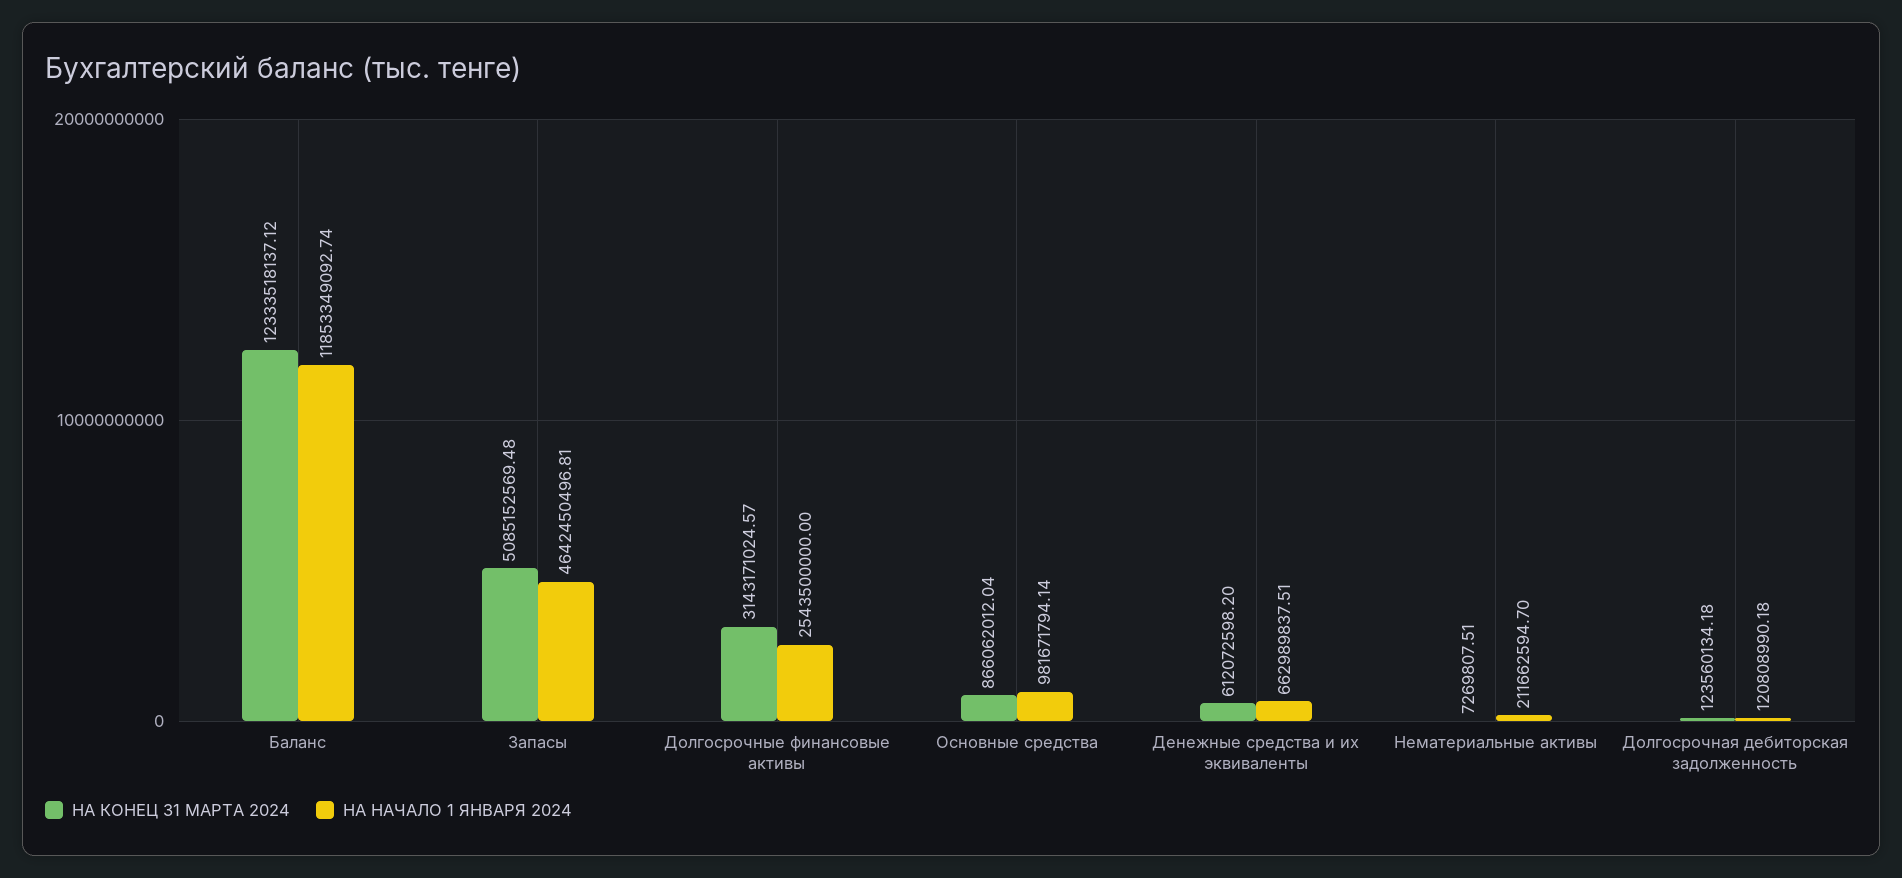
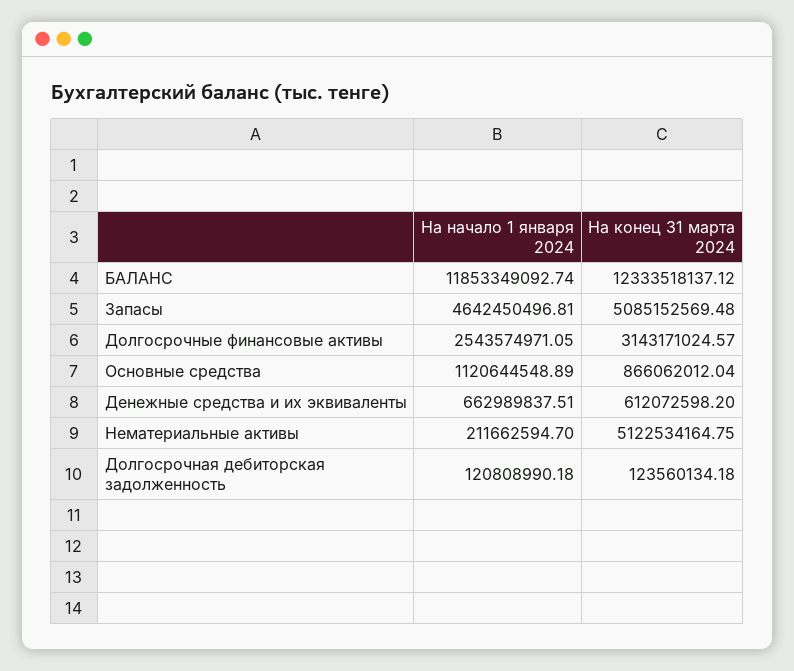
НА НАЧАЛО 1 ЯНВАРЯ 2024, Долгосрочные финансовые активы: 2543500000 -> 2543574971.05
НА НАЧАЛО 1 ЯНВАРЯ 2024, Основные средства: 981671794.14 -> 1120644548.89
НА КОНЕЦ 31 МАРТА 2024, Нематериальные активы: 7269807.51 -> 5122534164.75

